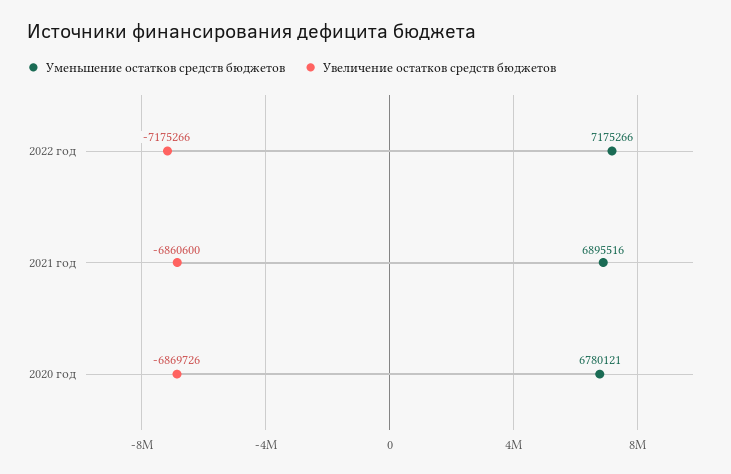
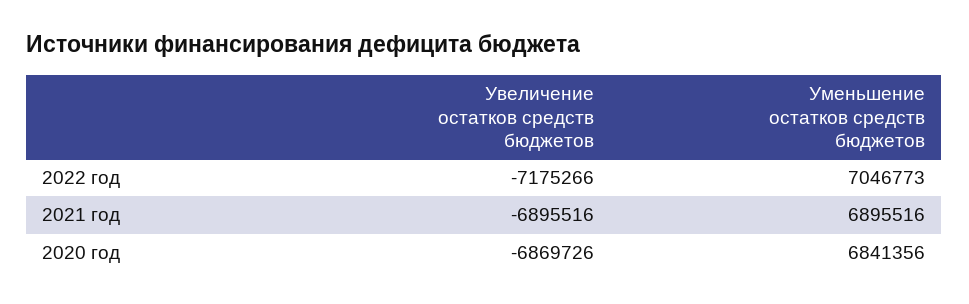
Уменьшение остатков средств бюджетов, 2022 год: 7175266 -> 7046773
Увеличение остатков средств бюджетов, 2021 год: -6860600 -> -6895516
Уменьшение остатков средств бюджетов, 2020 год: 6780121 -> 6841356

